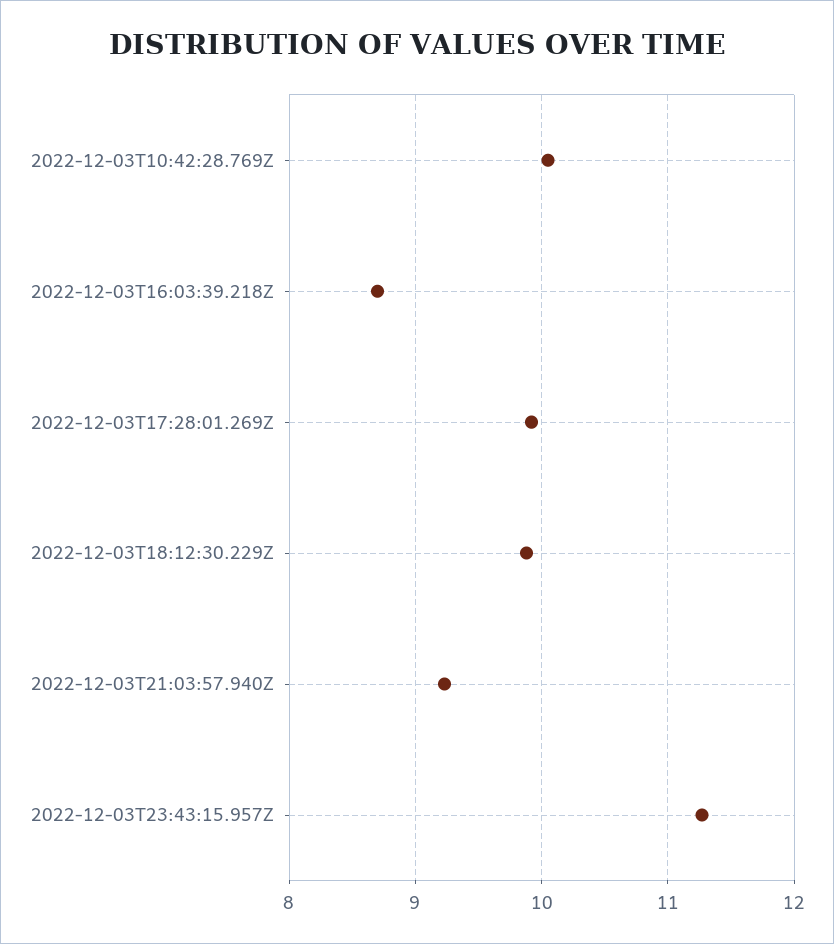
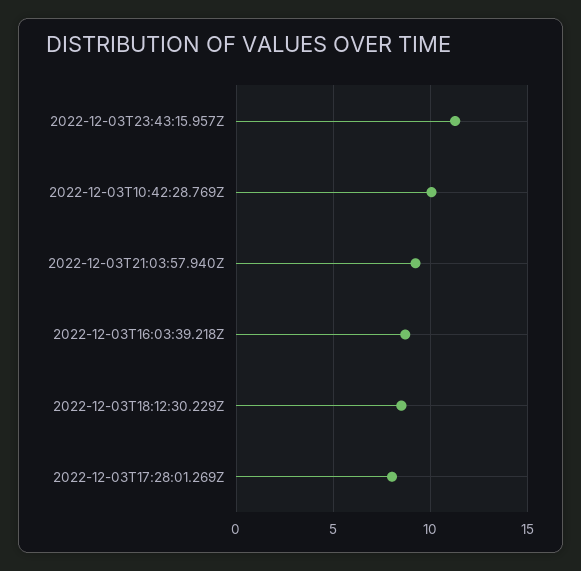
2022-12-03T17:28:01.269Z: 9.9 -> 8
2022-12-03T18:12:30.229Z: 9.9 -> 8.5

